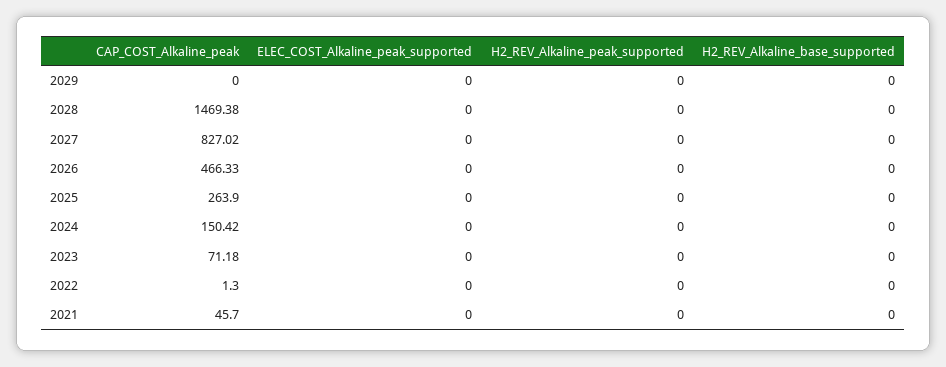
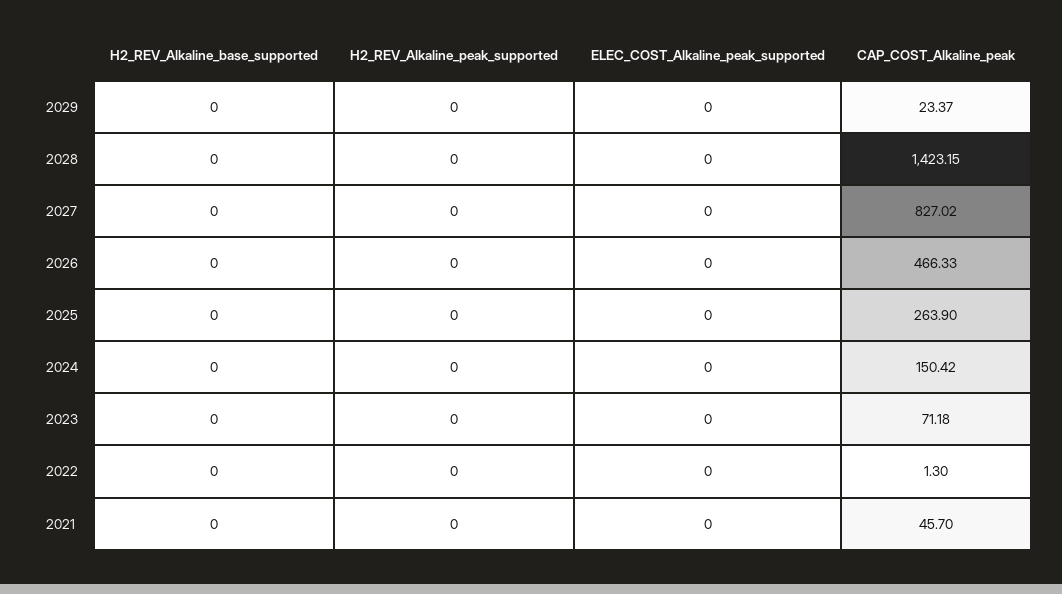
CAP_COST_Alkaline_peak, 2029: 0 -> 23.37
CAP_COST_Alkaline_peak, 2028: 1469.38 -> 1423.15

